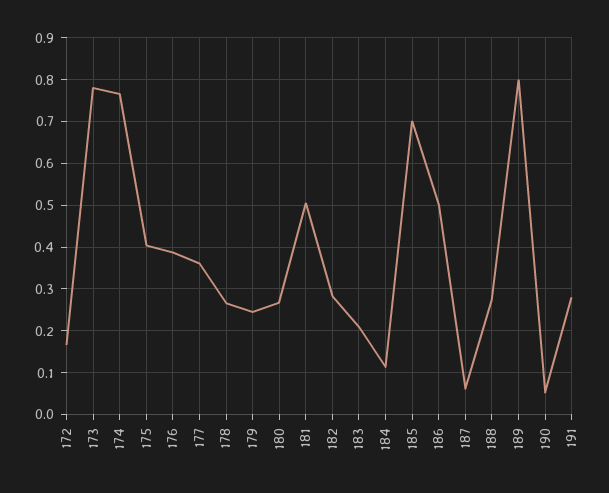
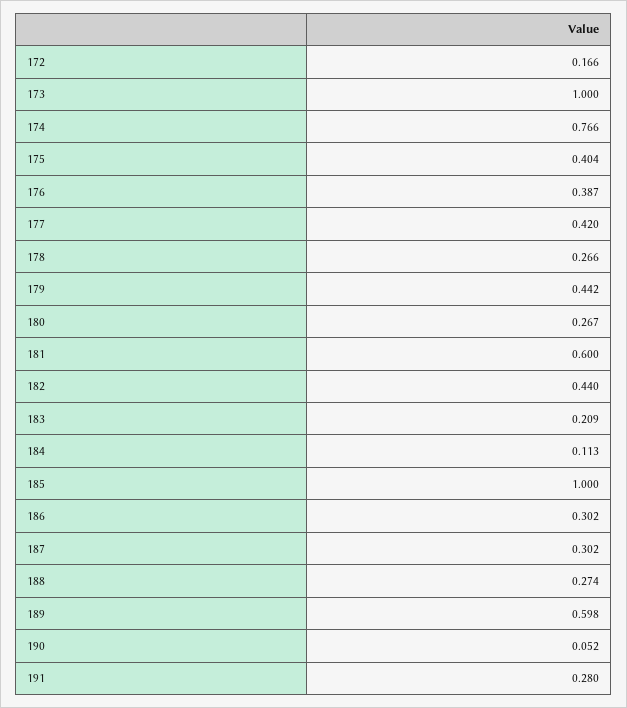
173: 0.78 -> 1
177: 0.36 -> 0.42
179: 0.24 -> 0.442
181: 0.5 -> 0.6
182: 0.28 -> 0.44
185: 0.7 -> 1
186: 0.5 -> 0.302
187: 0.06 -> 0.302
189: 0.8 -> 0.598

